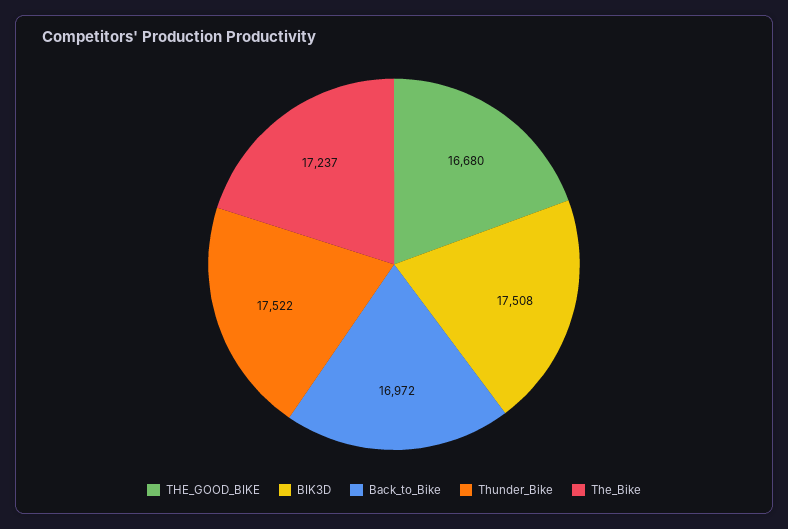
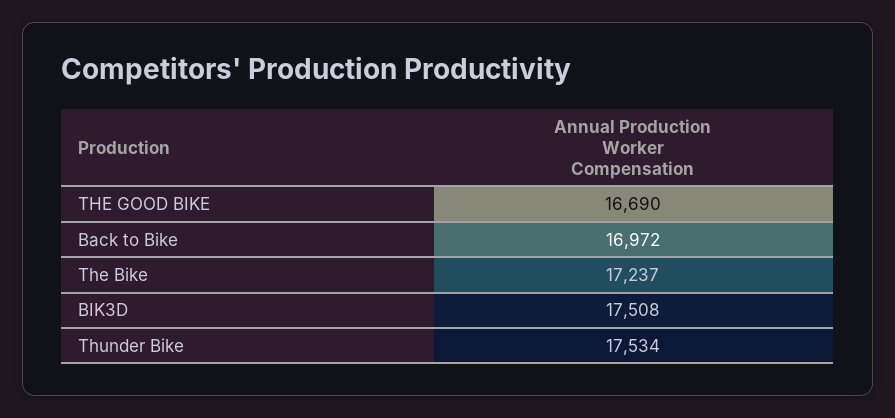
THE_GOOD_BIKE: 16680 -> 16690
Thunder_Bike: 17522 -> 17534

